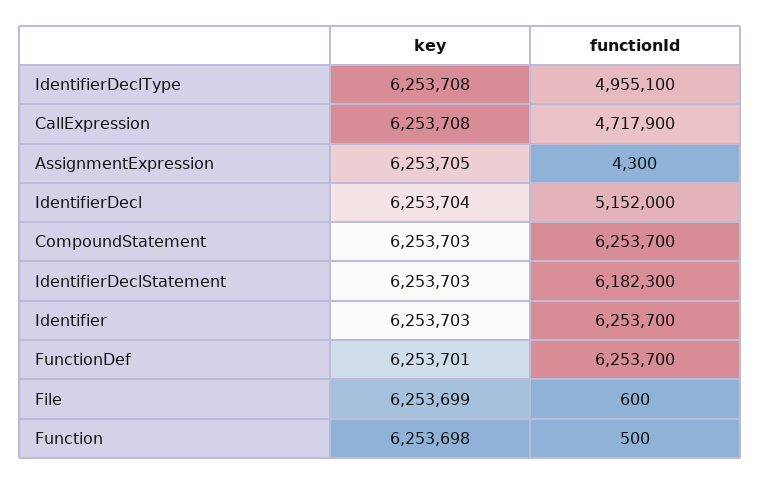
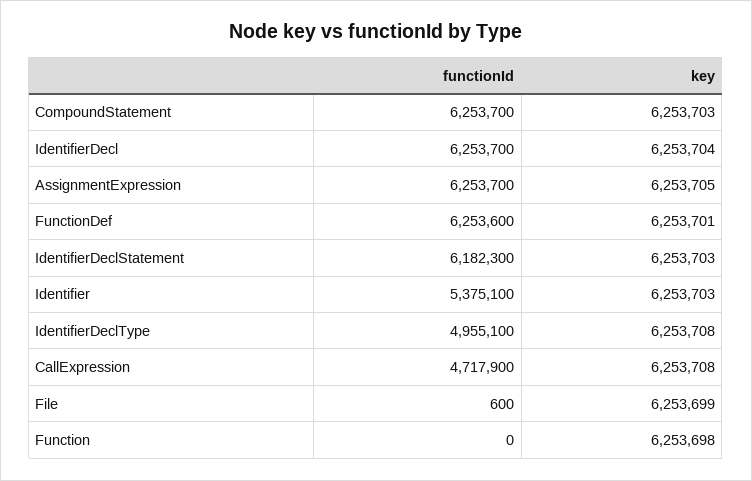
functionId, AssignmentExpression: 4300 -> 6253700
functionId, IdentifierDecl: 5152000 -> 6253700
functionId, Identifier: 6253700 -> 5375100
functionId, FunctionDef: 6253700 -> 6253600
functionId, Function: 500 -> 0

